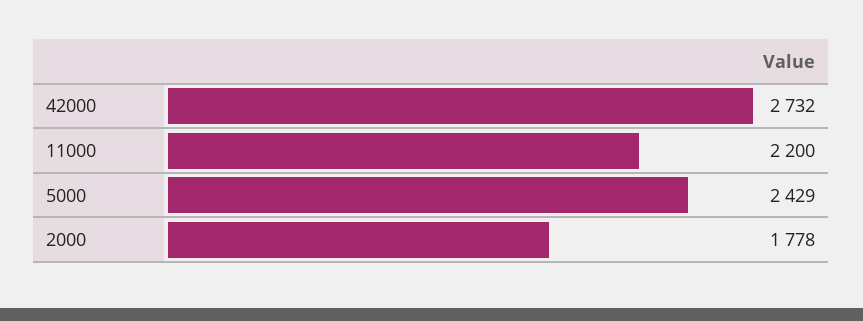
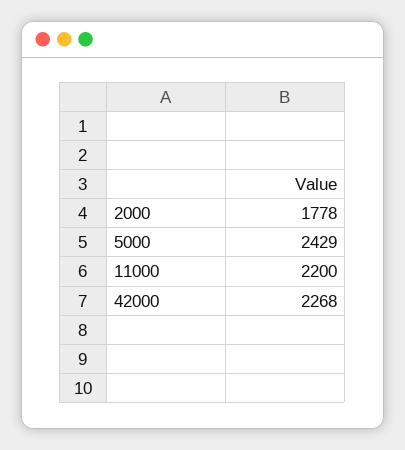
42000: 2732 -> 2268

